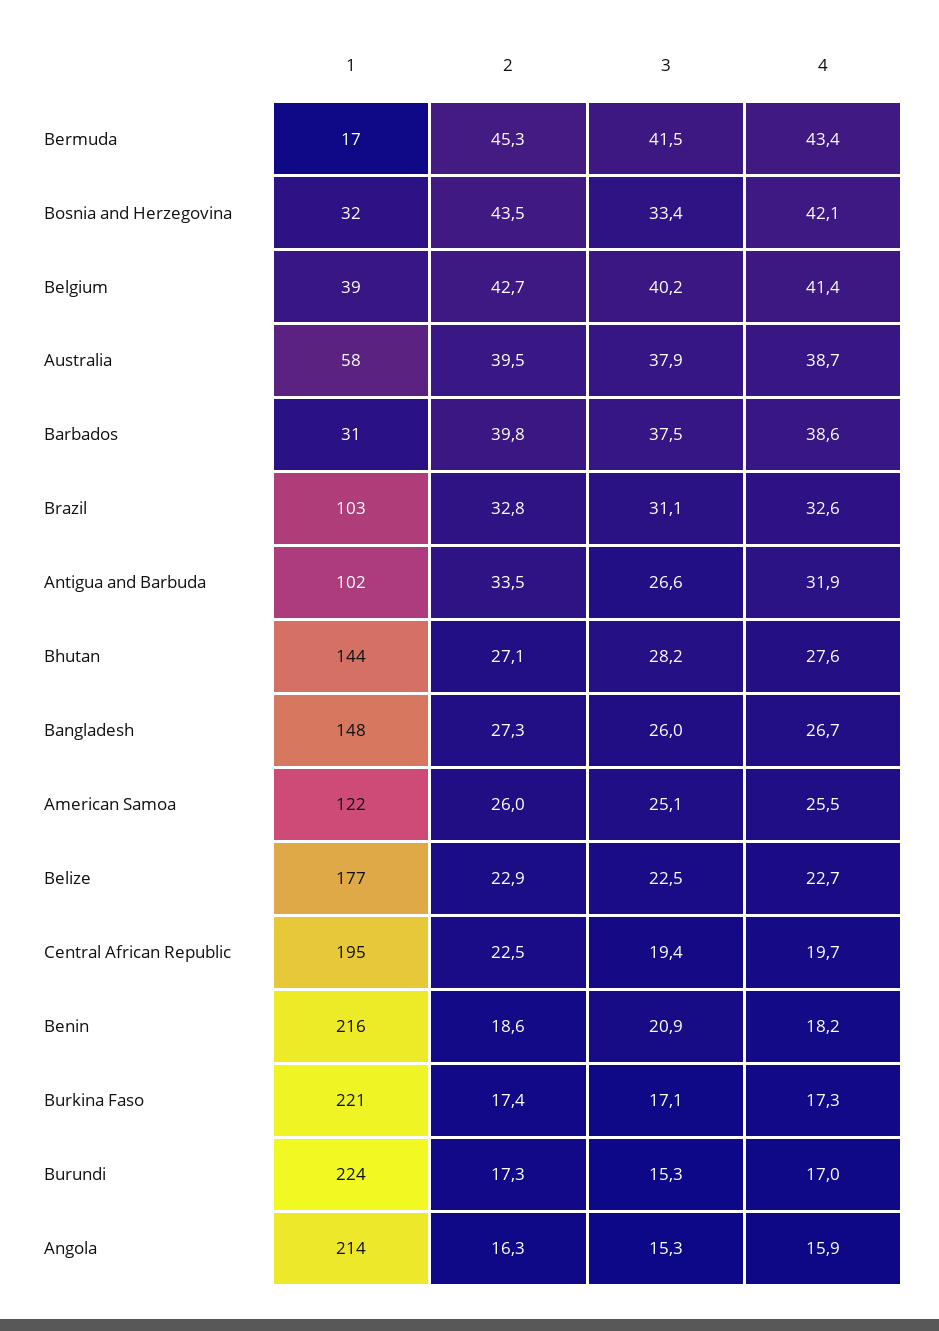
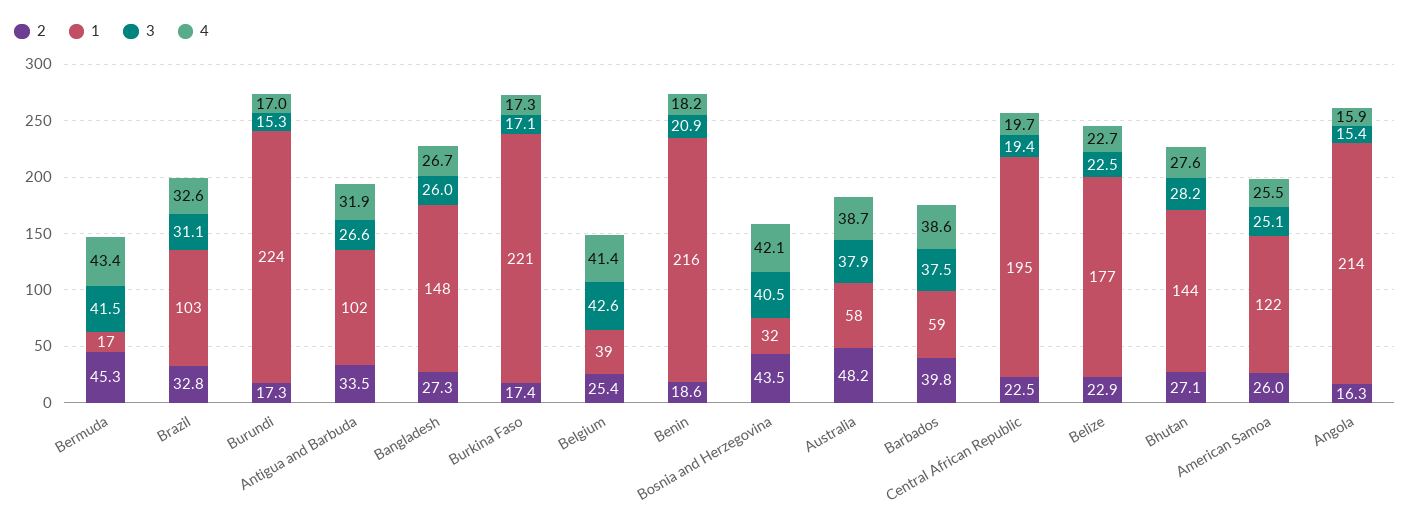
3, Bosnia and Herzegovina: 33.4 -> 40.5
2, Belgium: 42.7 -> 25.4
3, Belgium: 40.2 -> 42.6
2, Australia: 39.5 -> 48.2
1, Barbados: 31 -> 59
3, Angola: 15.3 -> 15.4

